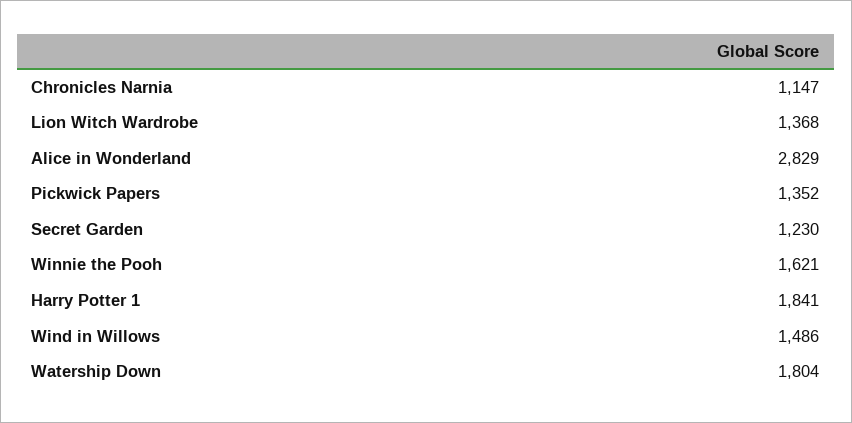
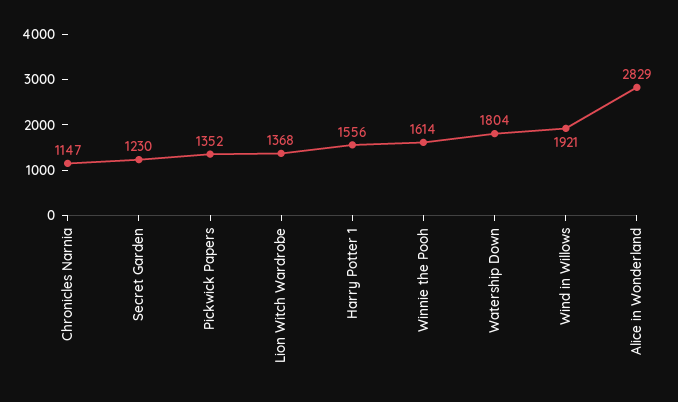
Winnie the Pooh: 1621 -> 1614
Harry Potter 1: 1841 -> 1556
Wind in Willows: 1486 -> 1921

